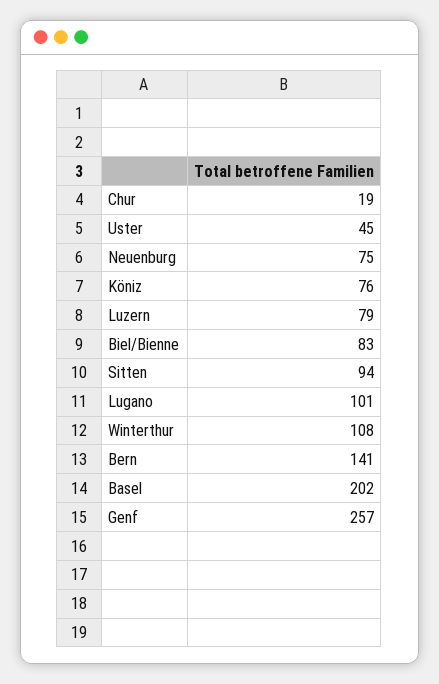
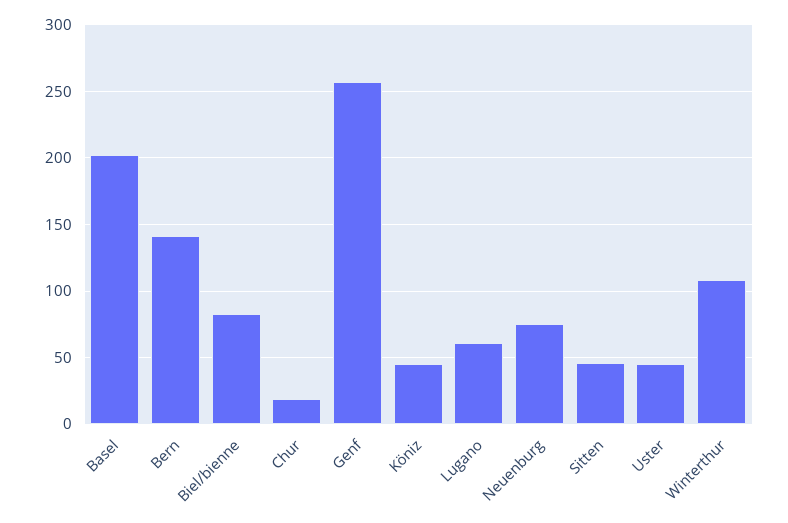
Köniz: 76 -> 45
Luzern: 79 -> none
Sitten: 94 -> 45
Lugano: 101 -> 60

